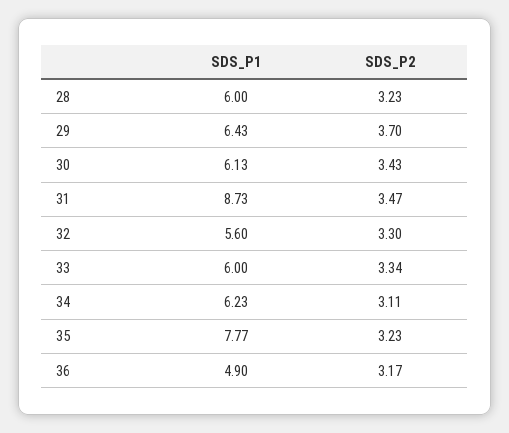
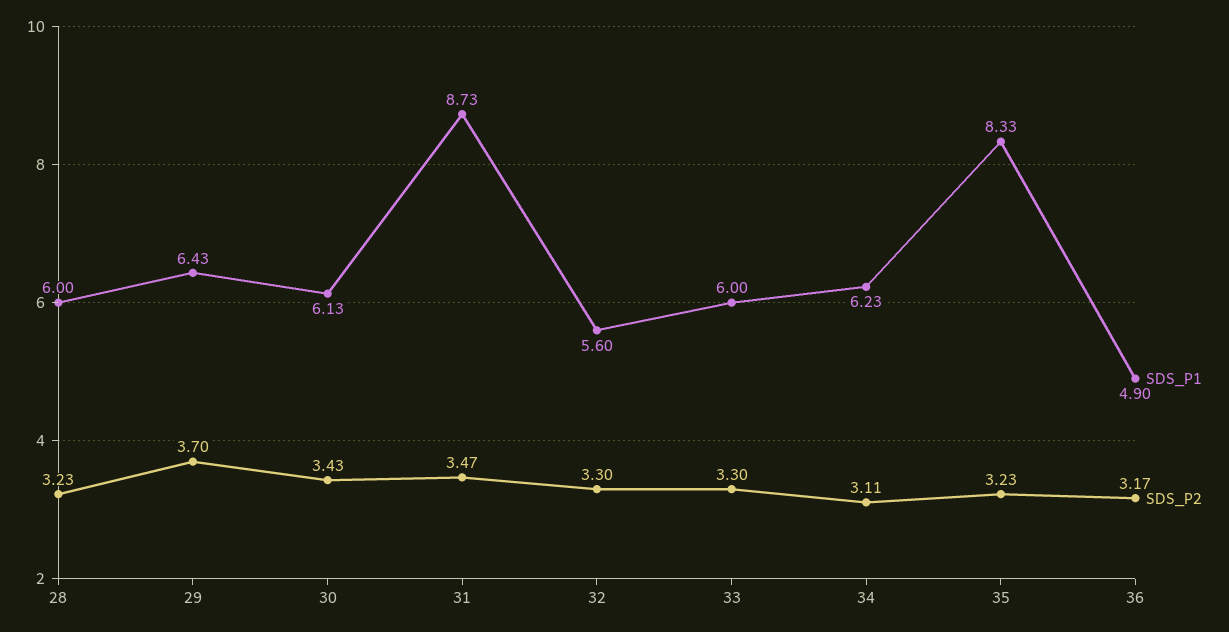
SDS_P2, 33: 3.34 -> 3.3
SDS_P1, 35: 7.77 -> 8.33

